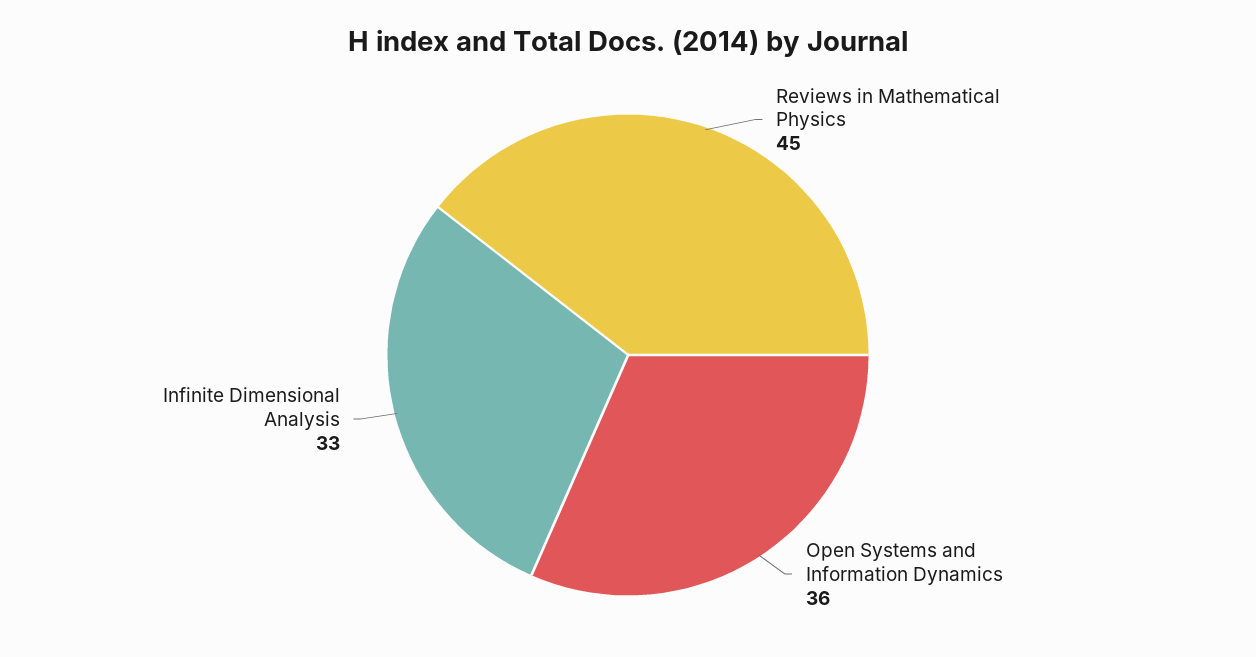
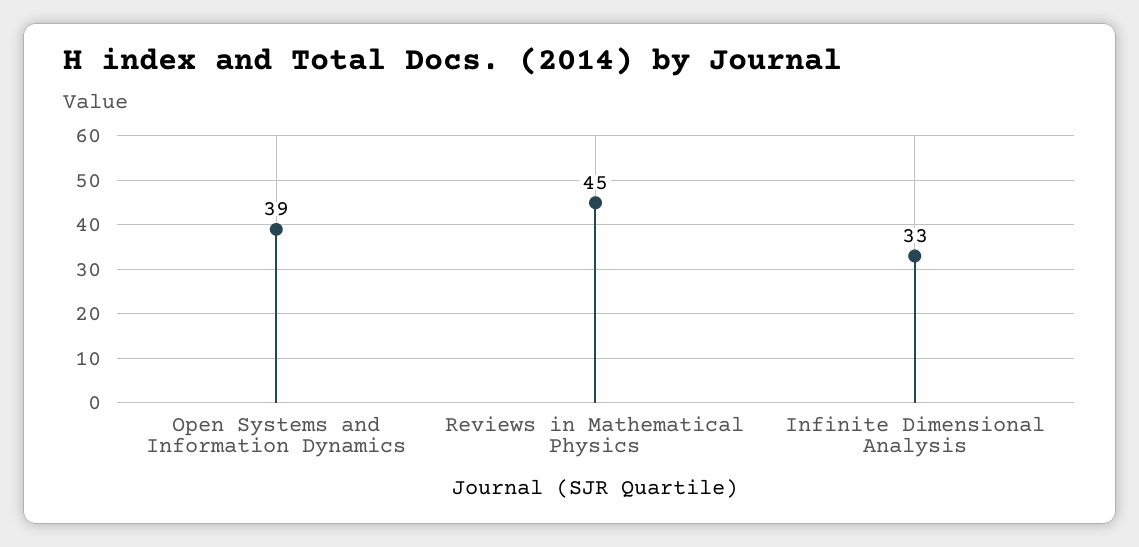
Open Systems and Information Dynamics: 36 -> 39

